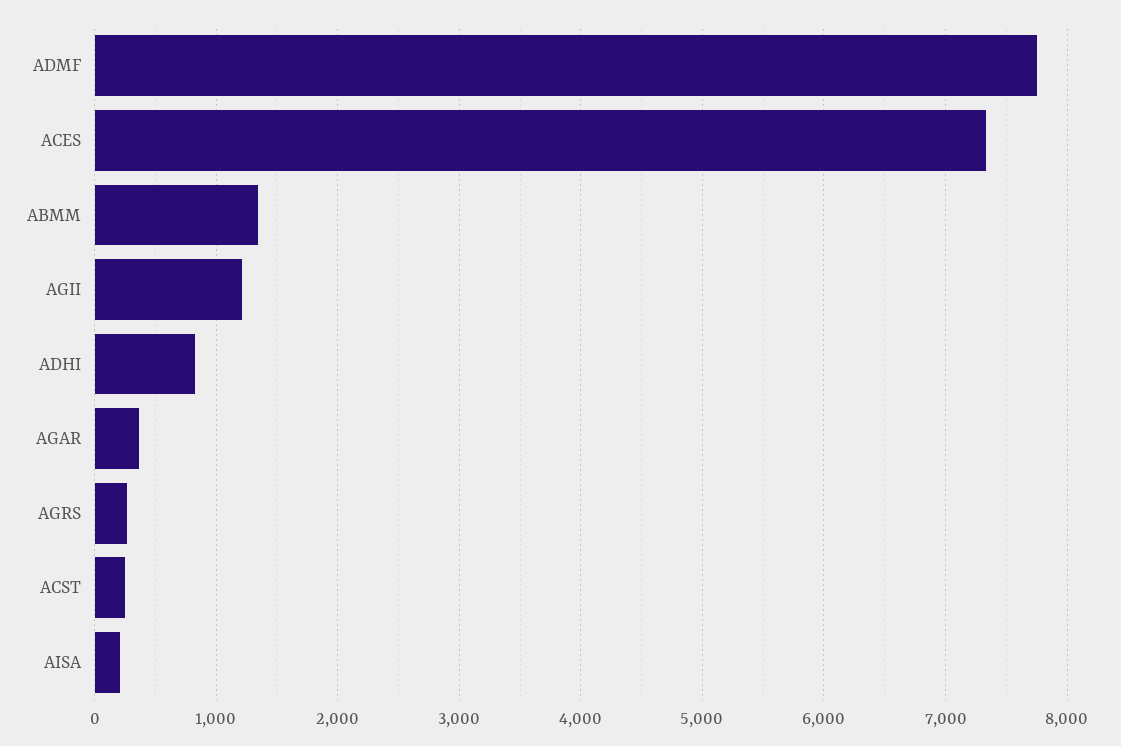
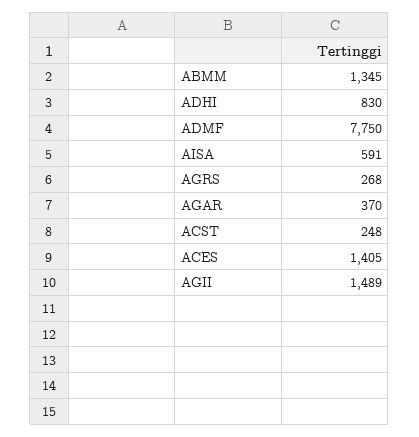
ACES: 7300 -> 1405
AGII: 1200 -> 1489
AISA: 200 -> 591

